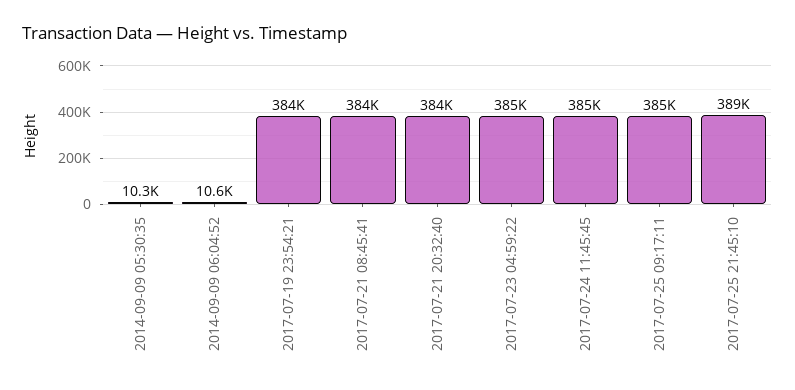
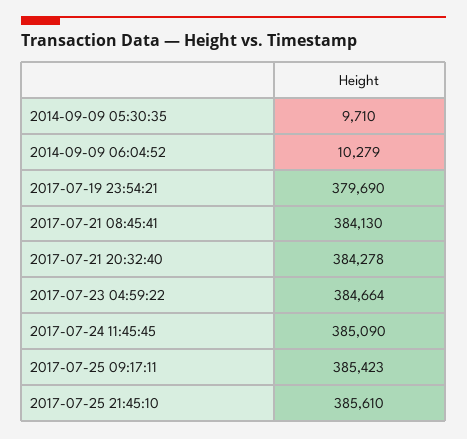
2014-09-09 05:30:35: 10300 -> 9710
2014-09-09 06:04:52: 10600 -> 10279
2017-07-19 23:54:21: 384000 -> 379690
2017-07-25 21:45:10: 389000 -> 385610

